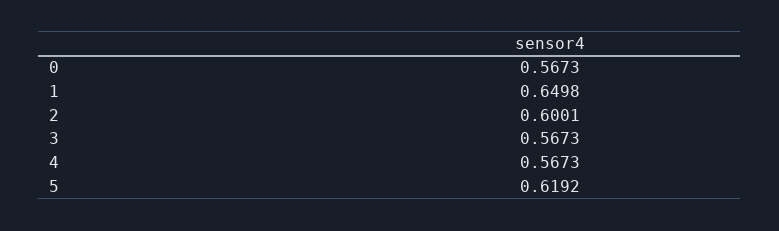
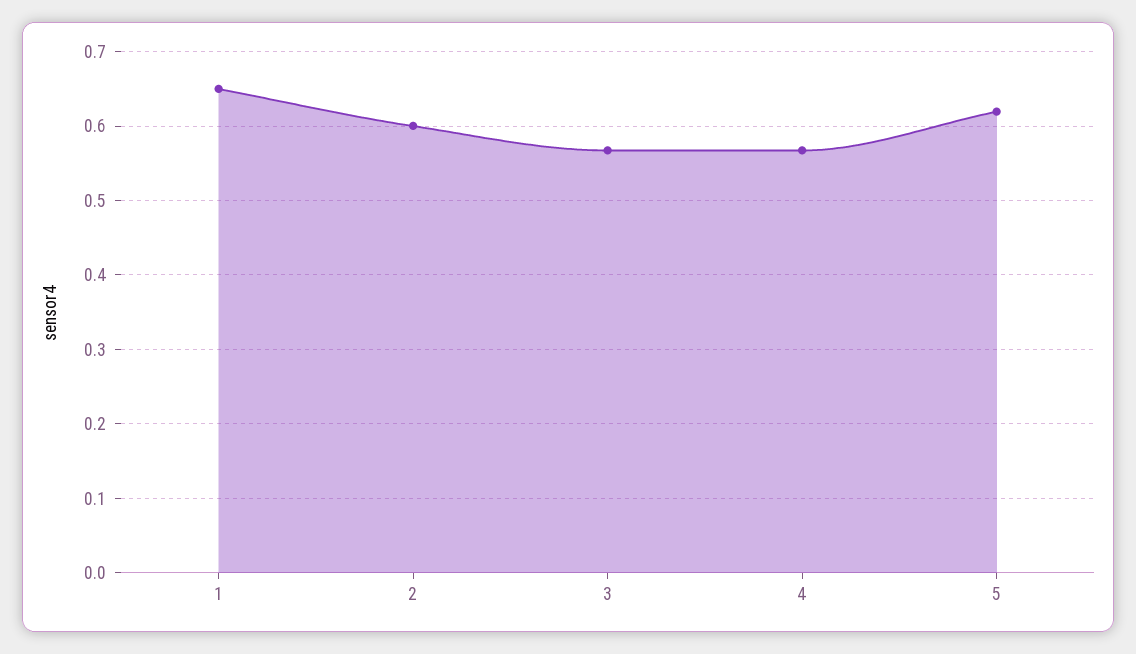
0: 0.5673 -> none

